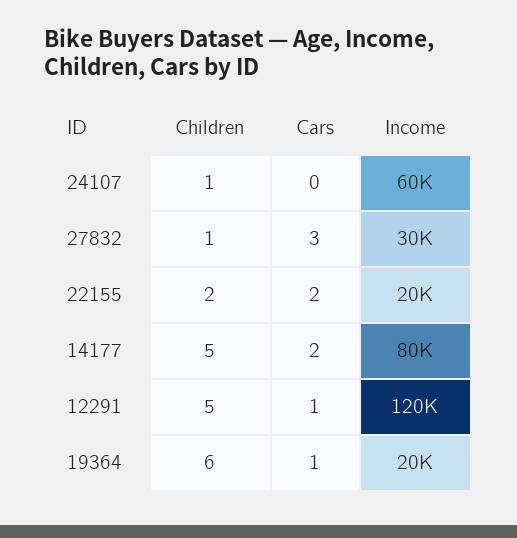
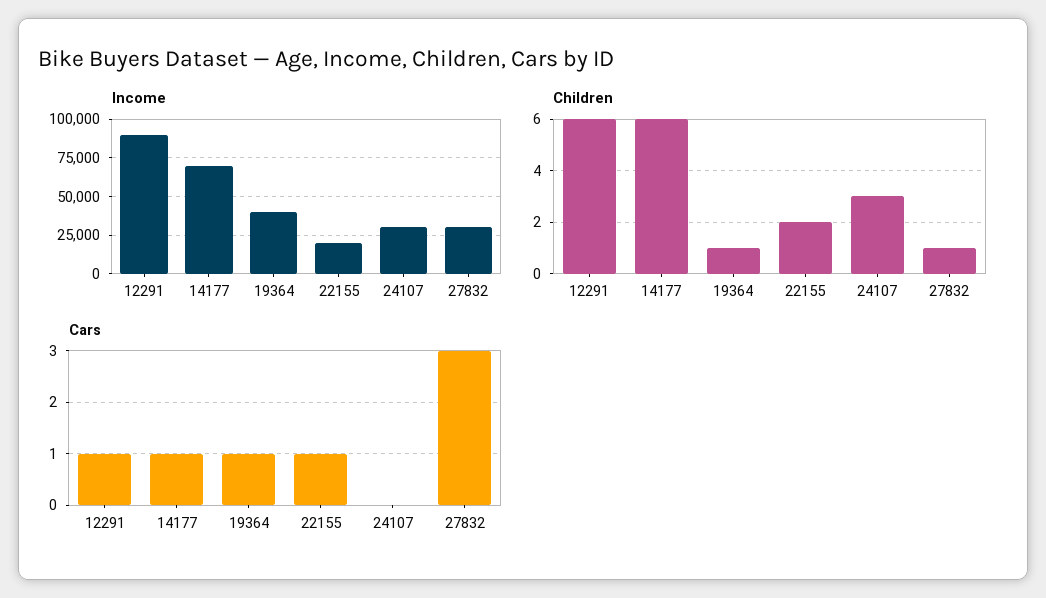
Children, 24107: 1 -> 3
Income, 24107: 60000 -> 30000
Cars, 22155: 2 -> 1
Children, 14177: 5 -> 6
Cars, 14177: 2 -> 1
Income, 14177: 80000 -> 70000
Children, 12291: 5 -> 6
Income, 12291: 120000 -> 90000
Children, 19364: 6 -> 1
Income, 19364: 20000 -> 40000

